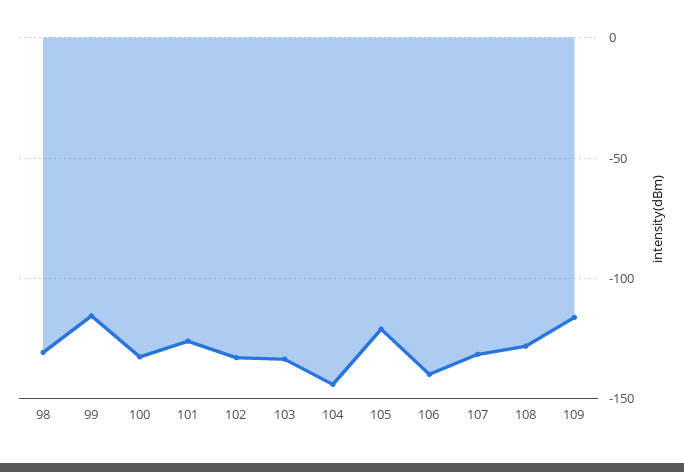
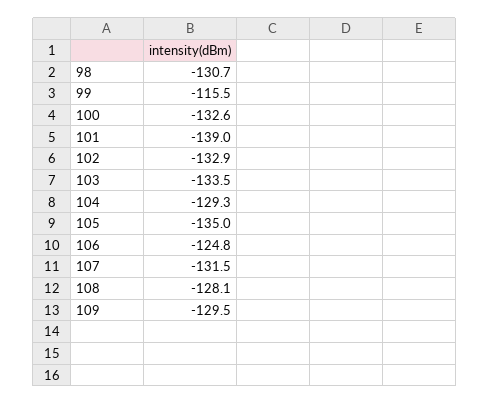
101: -125 -> -139
104: -145 -> -129.3
105: -120 -> -135
106: -140 -> -124.8
109: -115 -> -129.5

